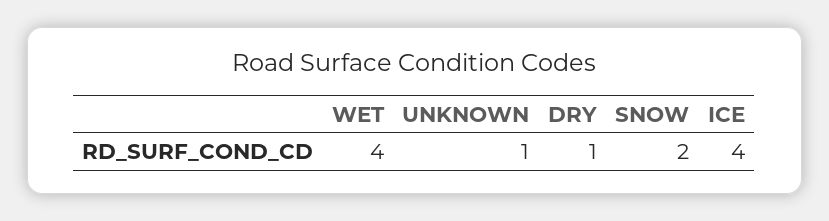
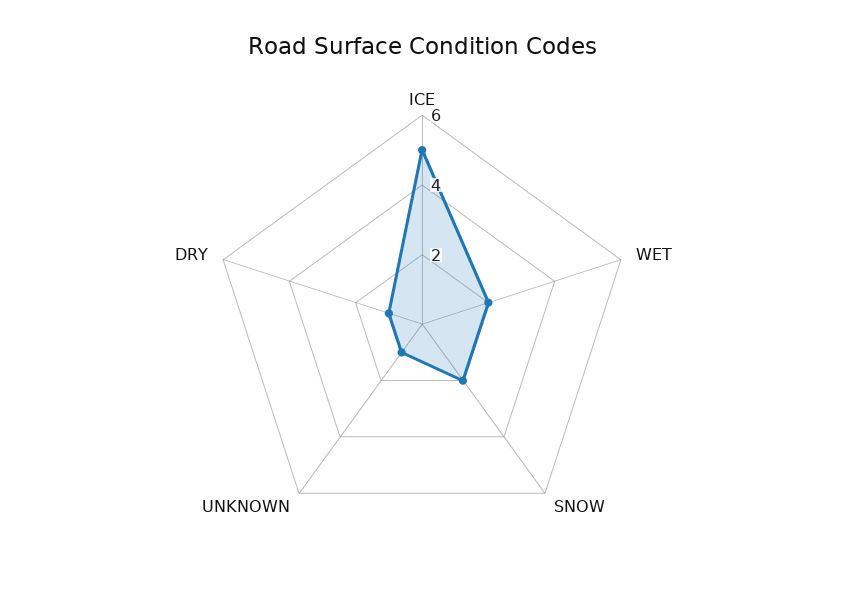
WET: 4 -> 2
ICE: 4 -> 5

